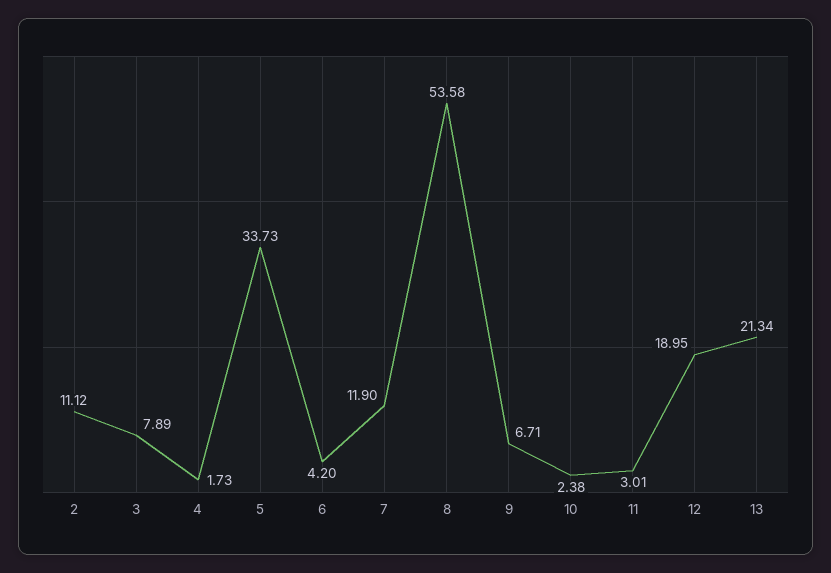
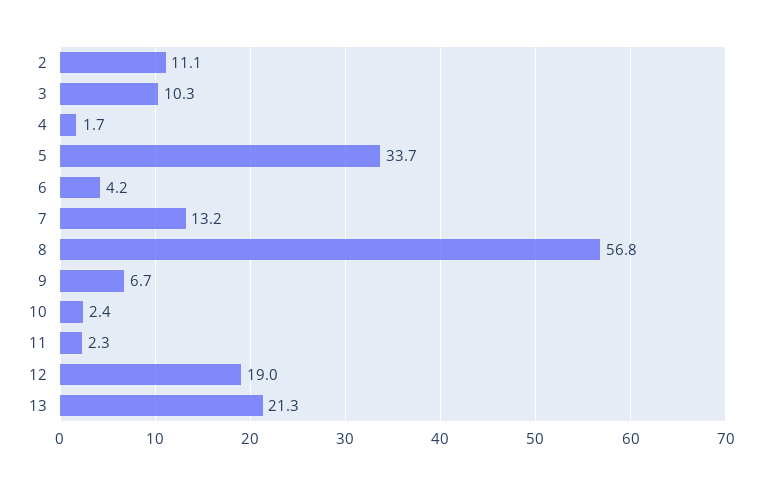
3: 7.89 -> 10.3
7: 11.9 -> 13.2
8: 53.58 -> 56.8
11: 3.01 -> 2.3

